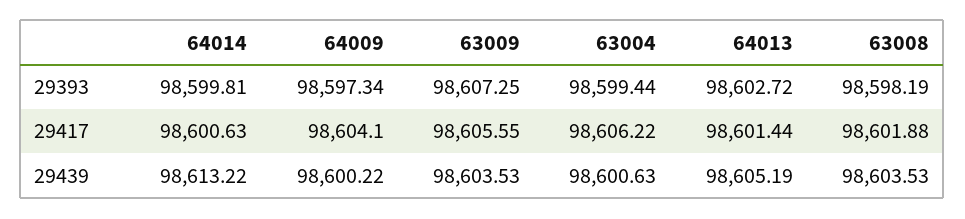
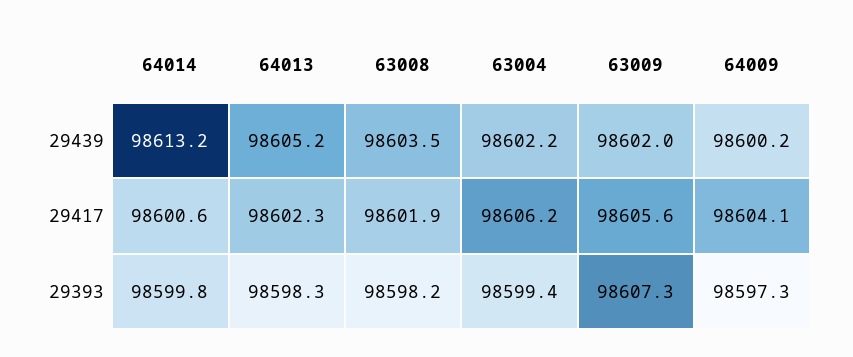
64013, 29393: 98602.72 -> 98598.3
64013, 29417: 98601.44 -> 98602.3
63009, 29439: 98603.53 -> 98602
63004, 29439: 98600.63 -> 98602.2

